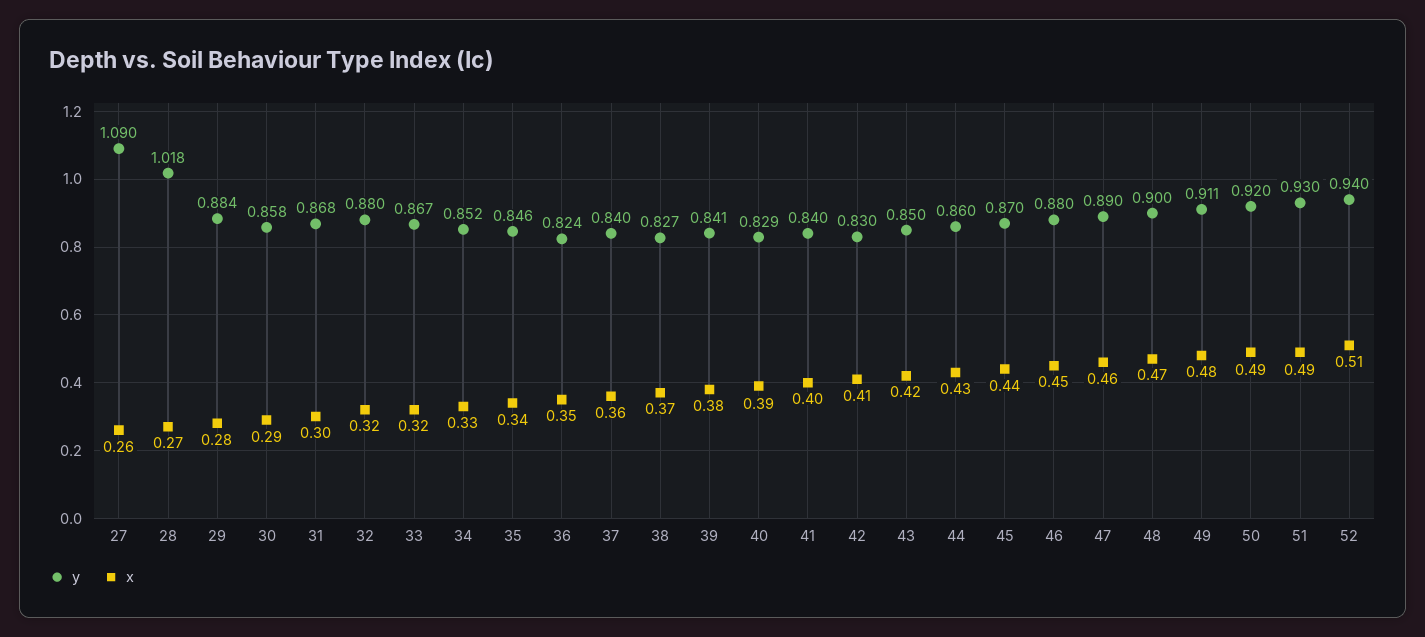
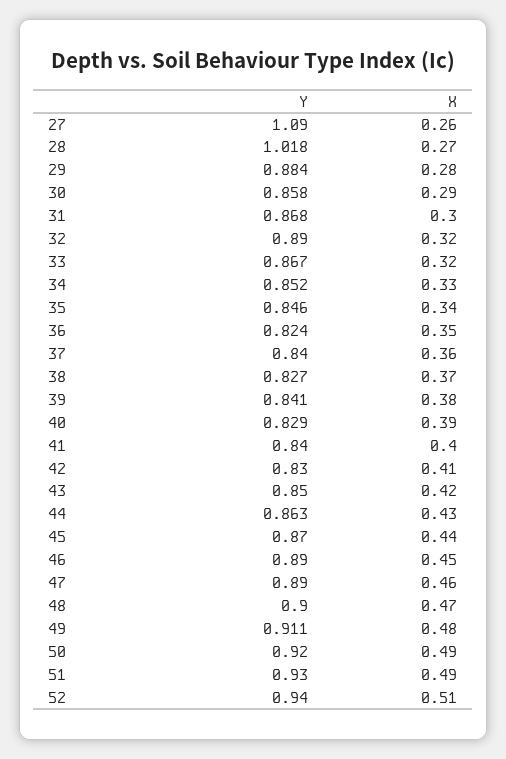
y, 32: 0.88 -> 0.89
y, 44: 0.86 -> 0.863
y, 46: 0.88 -> 0.89

